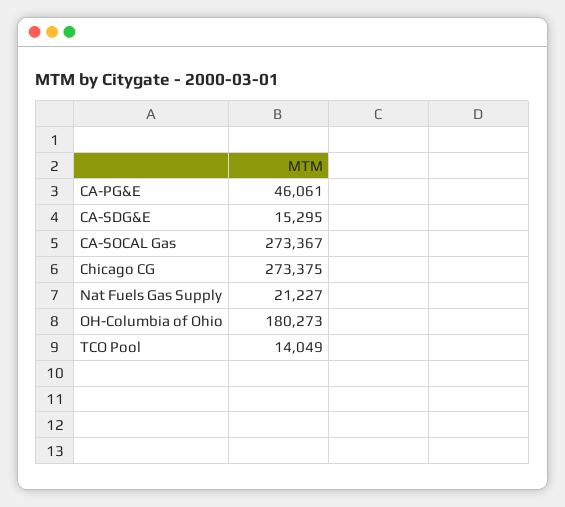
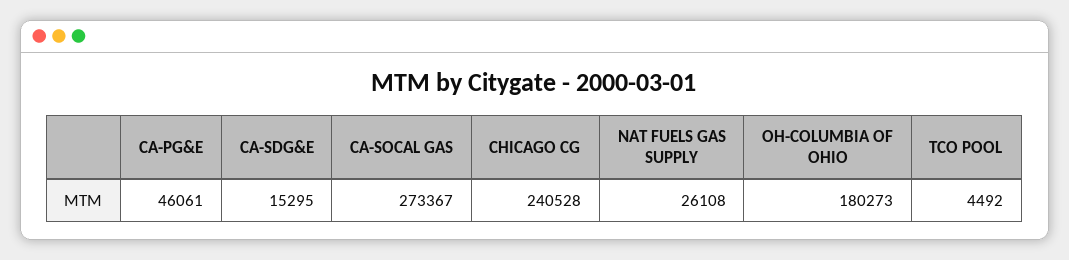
Chicago CG: 273375 -> 240528
Nat Fuels Gas Supply: 21227 -> 26108
TCO Pool: 14049 -> 4492

